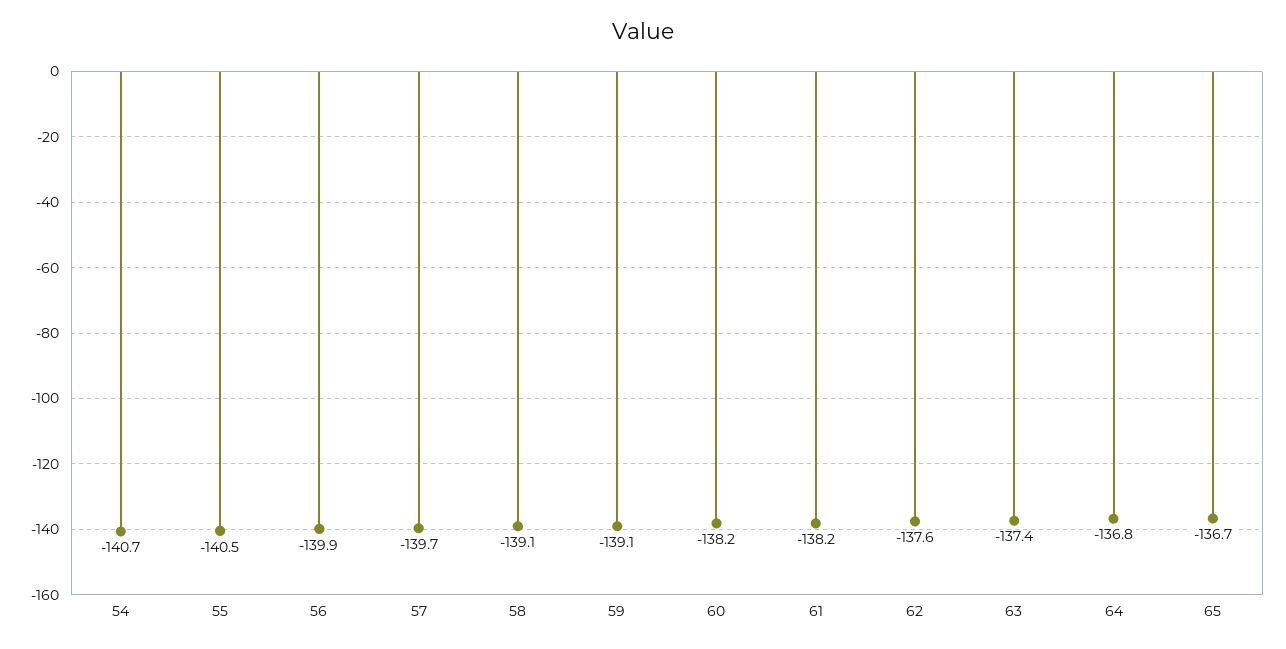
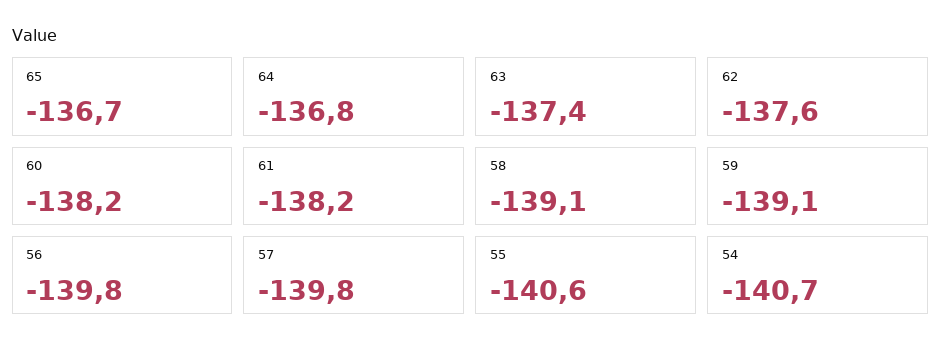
55: -140.5 -> -140.6
56: -139.9 -> -139.8
57: -139.7 -> -139.8

